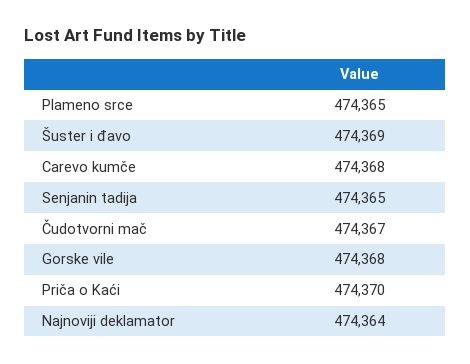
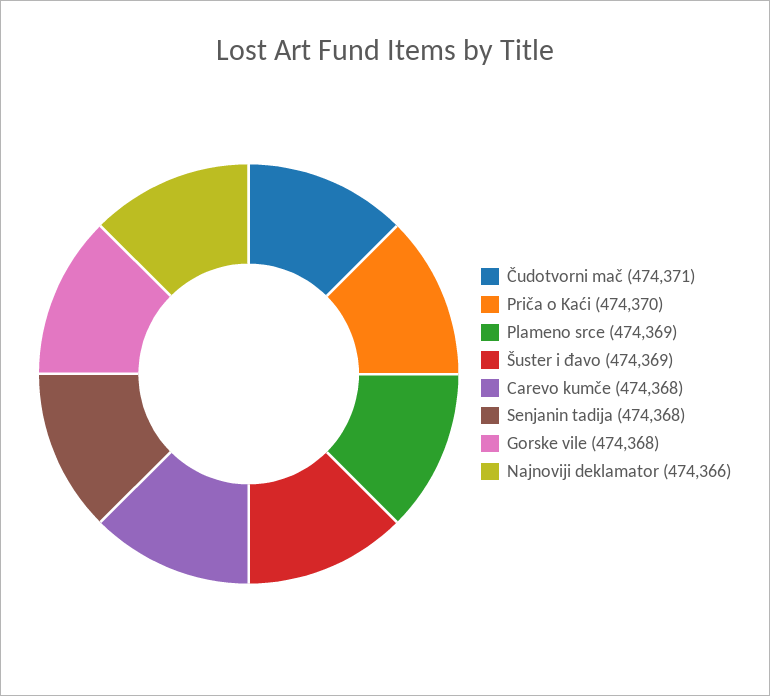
Plameno srce: 474365 -> 474369
Senjanin tadija: 474365 -> 474368
Čudotvorni mač: 474367 -> 474371
Najnoviji deklamator: 474364 -> 474366

